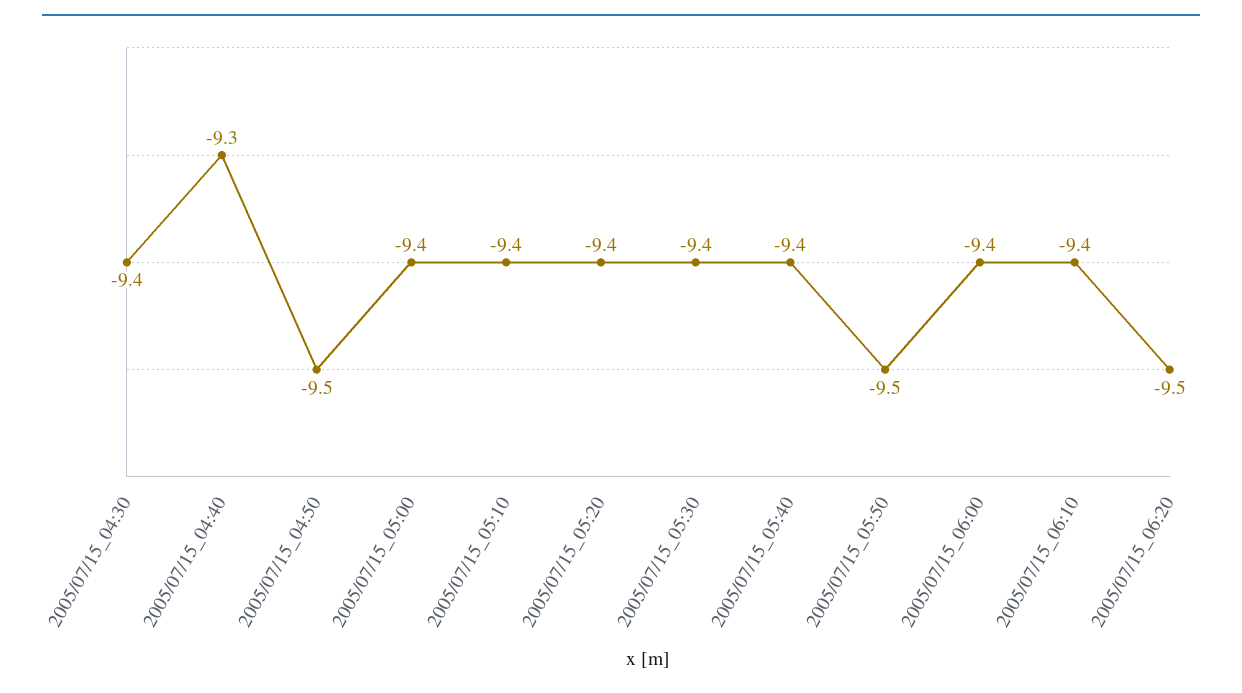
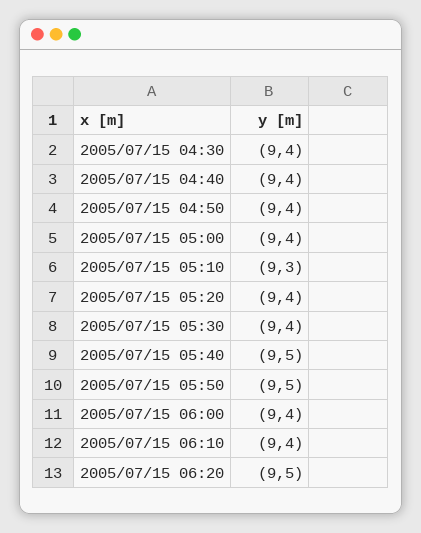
2005/07/15_04:40: -9.3 -> -9.4
2005/07/15_04:50: -9.5 -> -9.4
2005/07/15_05:10: -9.4 -> -9.3
2005/07/15_05:40: -9.4 -> -9.5

